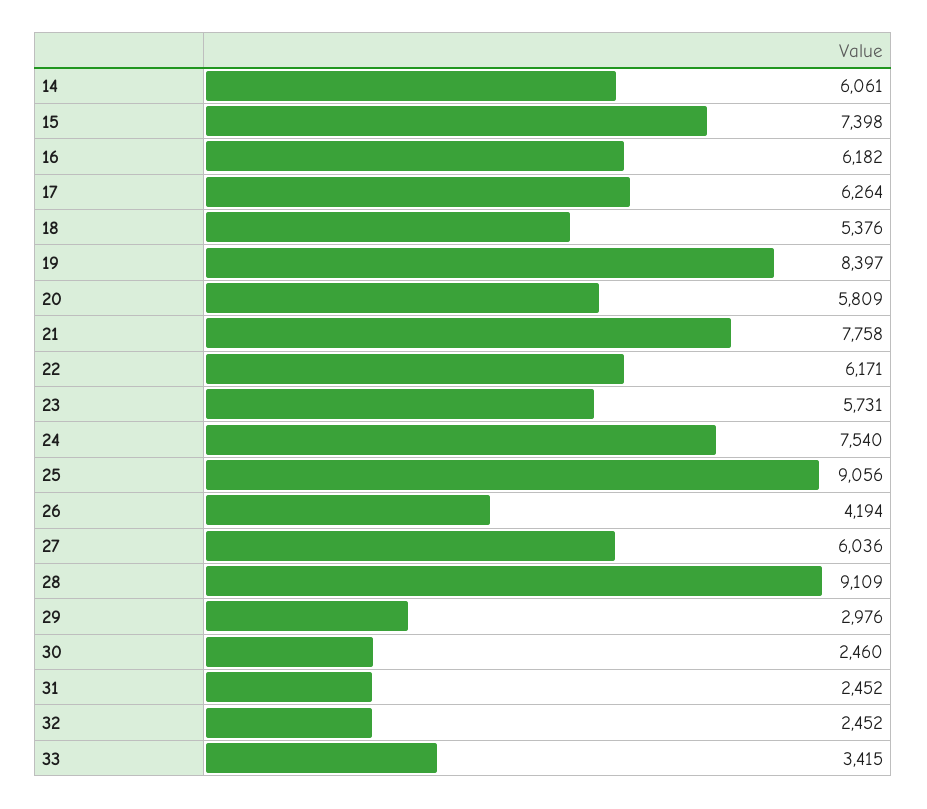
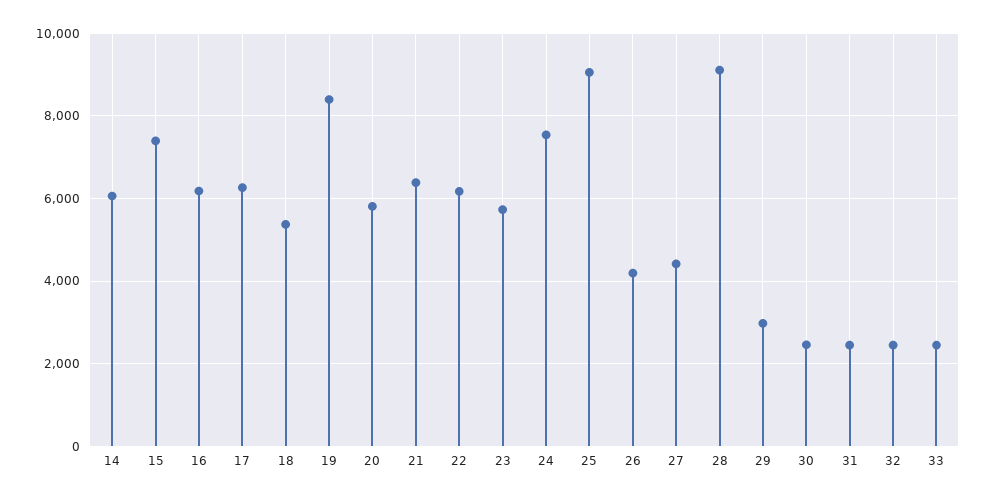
21: 7758 -> 6400
27: 6036 -> 4400
33: 3415 -> 2400

